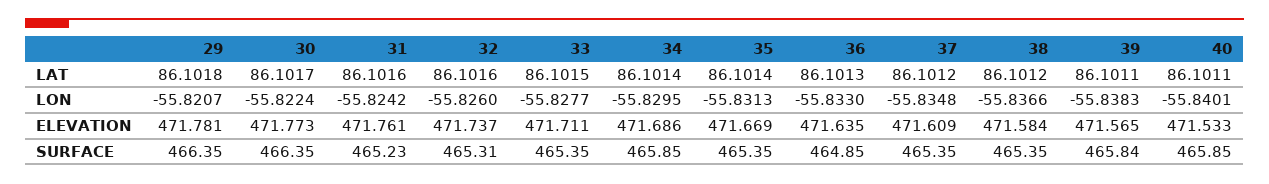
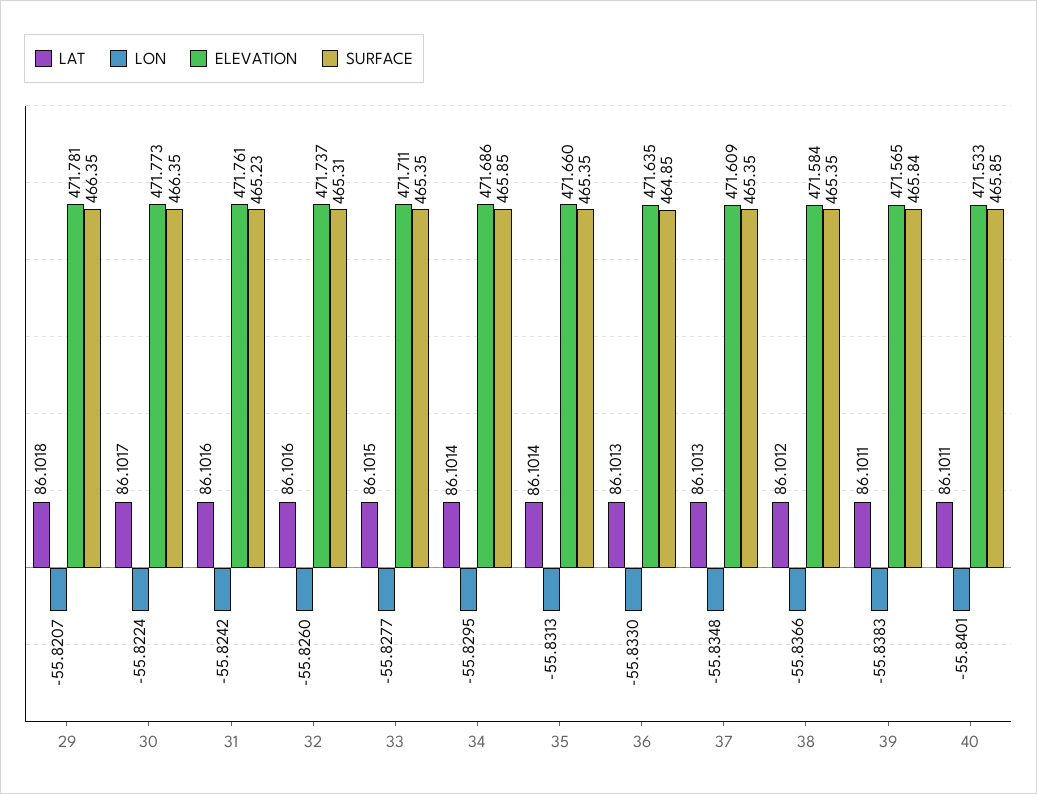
LAT, 37: 86.1012 -> 86.1013
ELEVATION, 35: 471.669 -> 471.66

